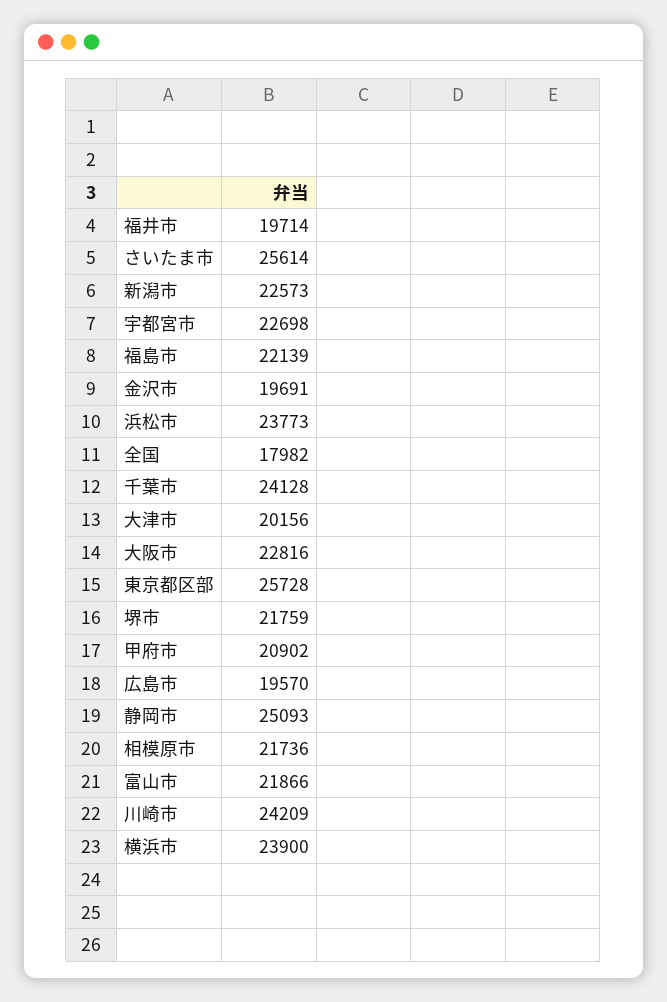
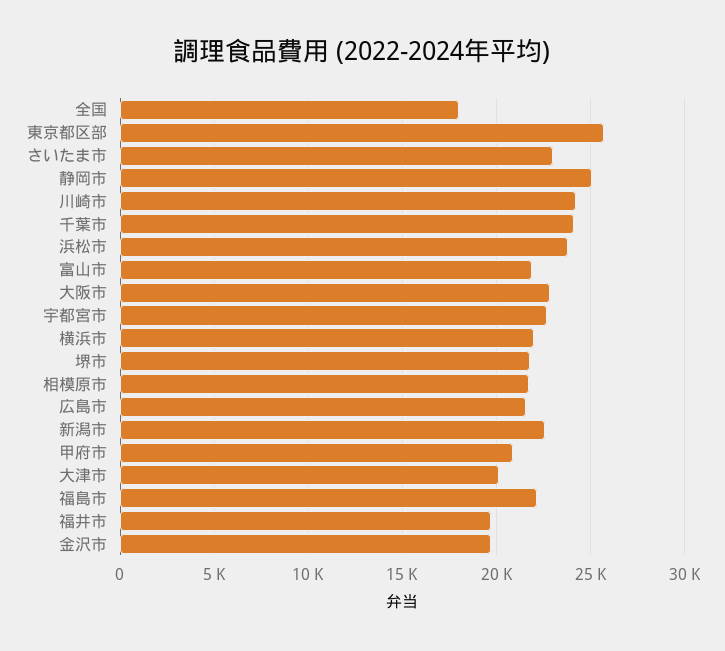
さいたま市: 25614 -> 23000
広島市: 19570 -> 21500
横浜市: 23900 -> 22000

